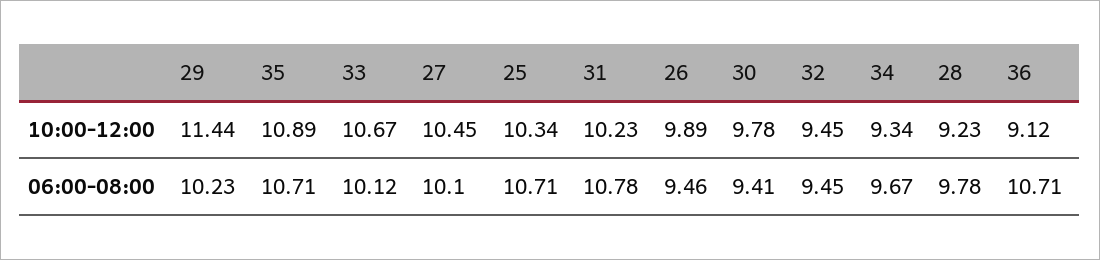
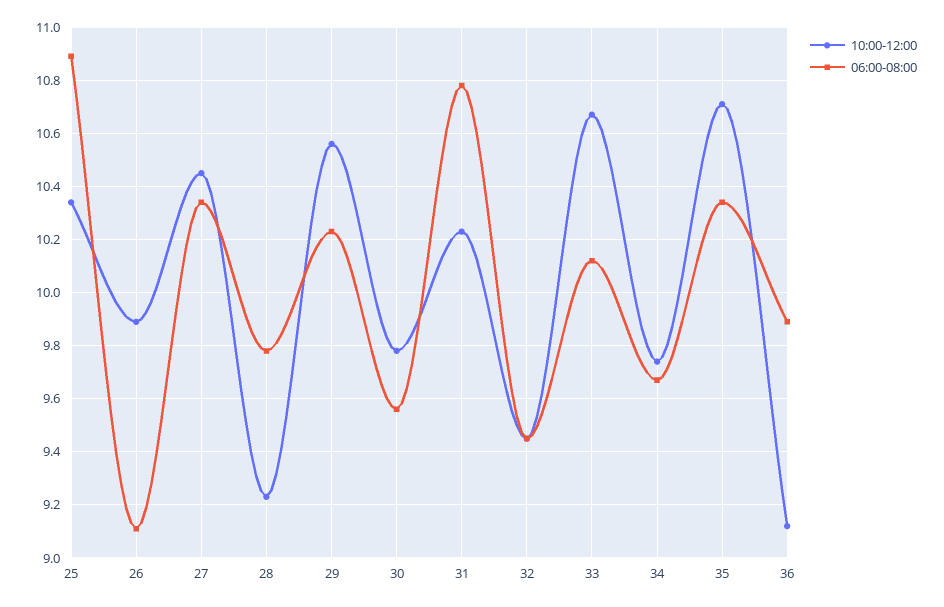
10:00-12:00, 29: 11.44 -> 10.55
10:00-12:00, 35: 10.89 -> 10.7
10:00-12:00, 34: 9.34 -> 9.75
06:00-08:00, 35: 10.71 -> 10.35
06:00-08:00, 27: 10.1 -> 10.35
06:00-08:00, 25: 10.71 -> 10.9
06:00-08:00, 26: 9.46 -> 9.1
06:00-08:00, 30: 9.41 -> 9.55
06:00-08:00, 36: 10.71 -> 9.9

